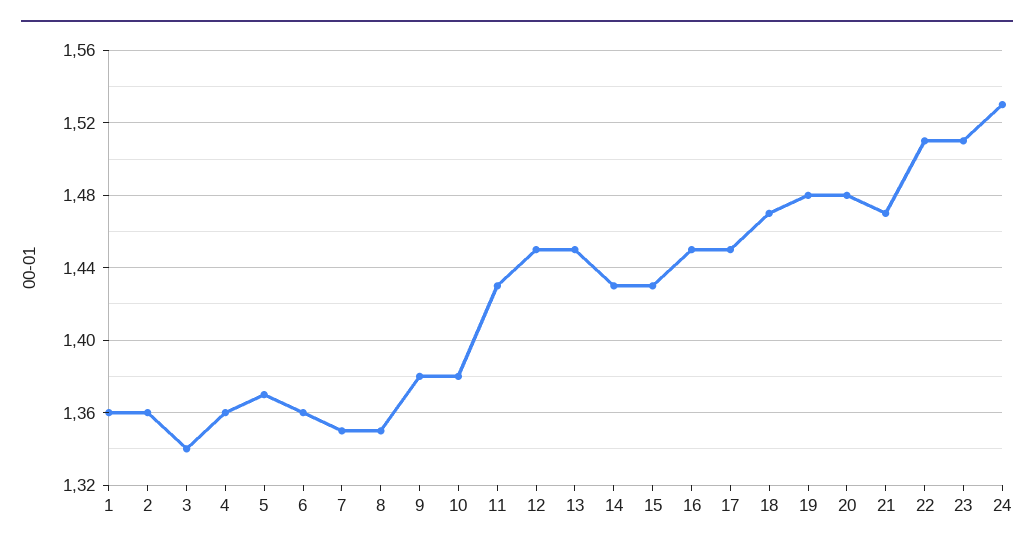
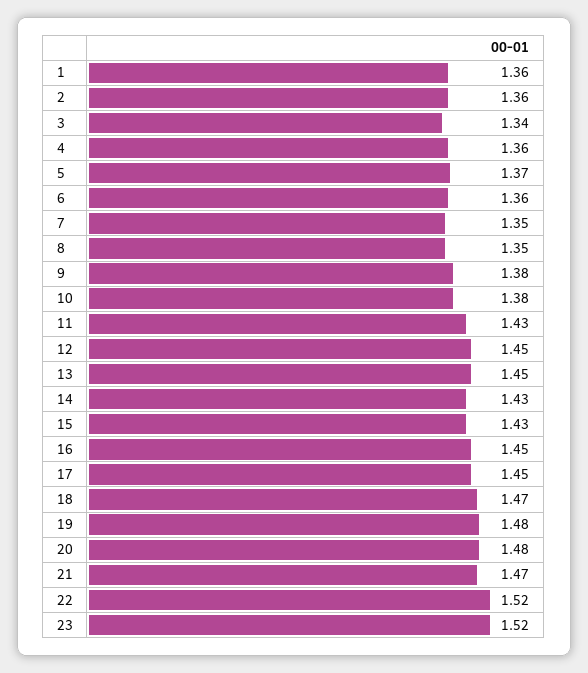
22: 1.51 -> 1.52
23: 1.51 -> 1.52
24: 1.53 -> none

